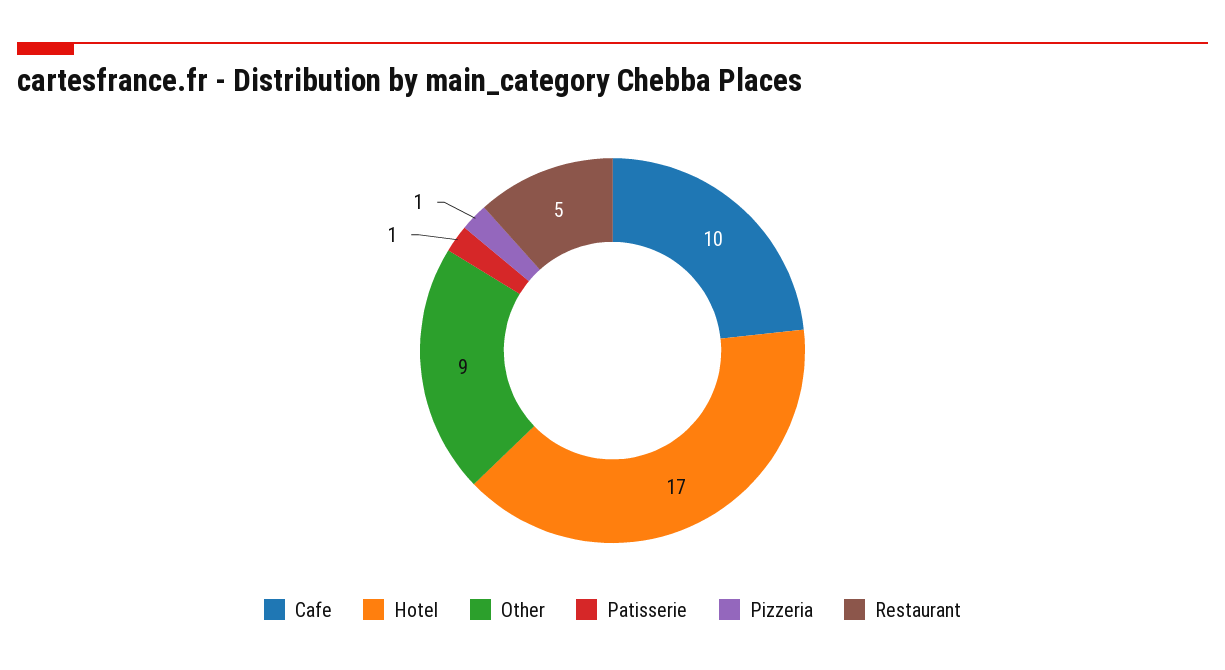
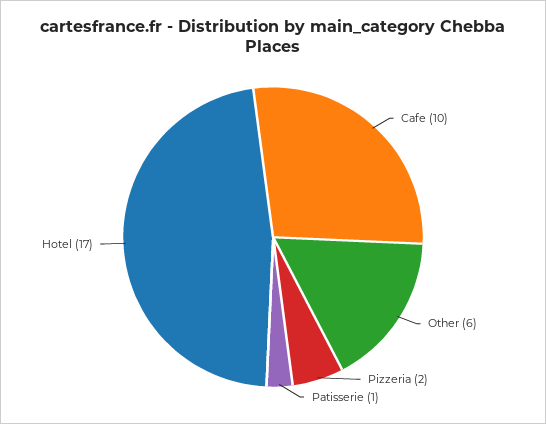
Other: 9 -> 6
Pizzeria: 1 -> 2
Restaurant: 5 -> none

